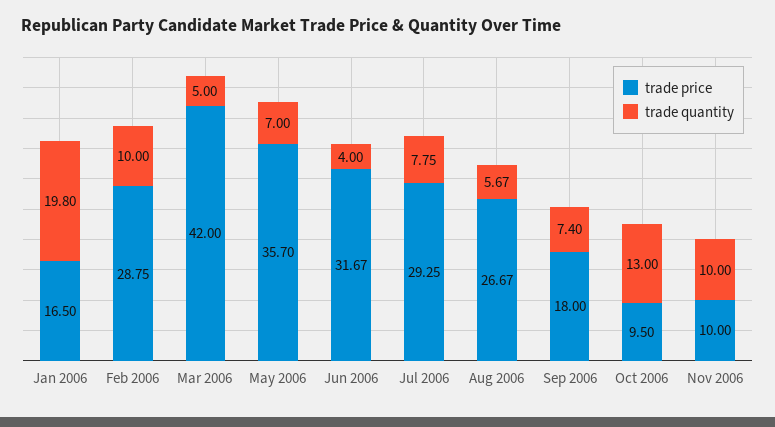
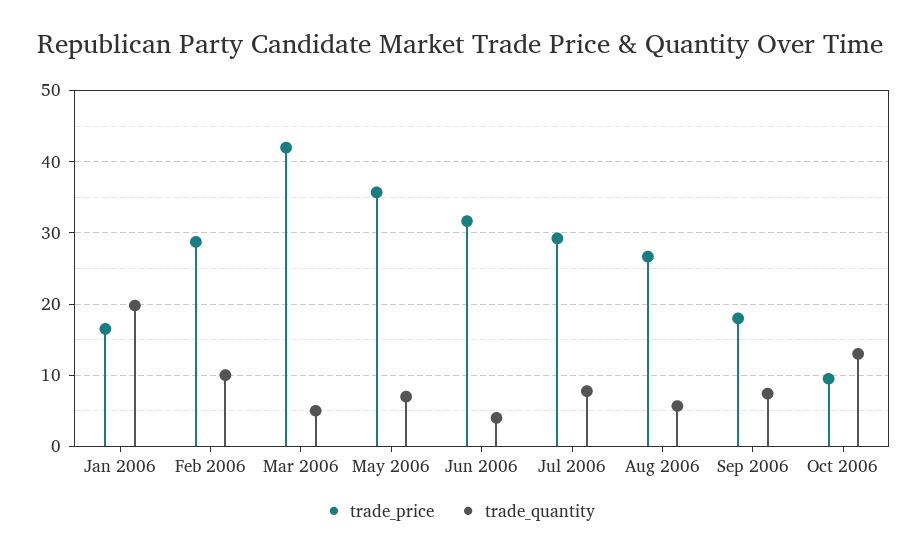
trade price, Nov 2006: 10 -> none
trade quantity, Nov 2006: 10 -> none

